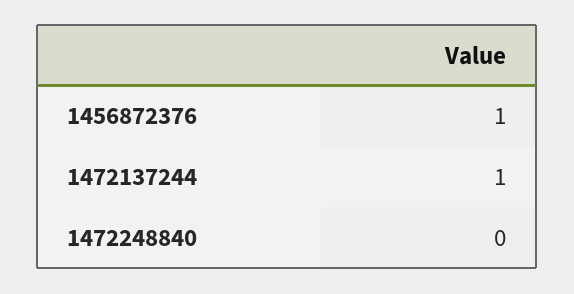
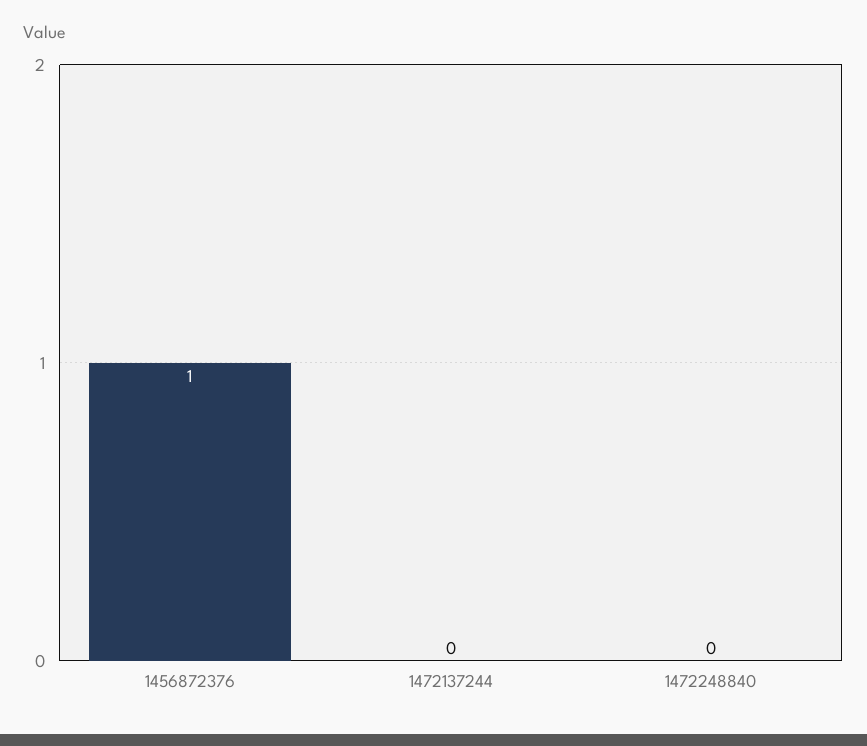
1472137244: 1 -> 0

